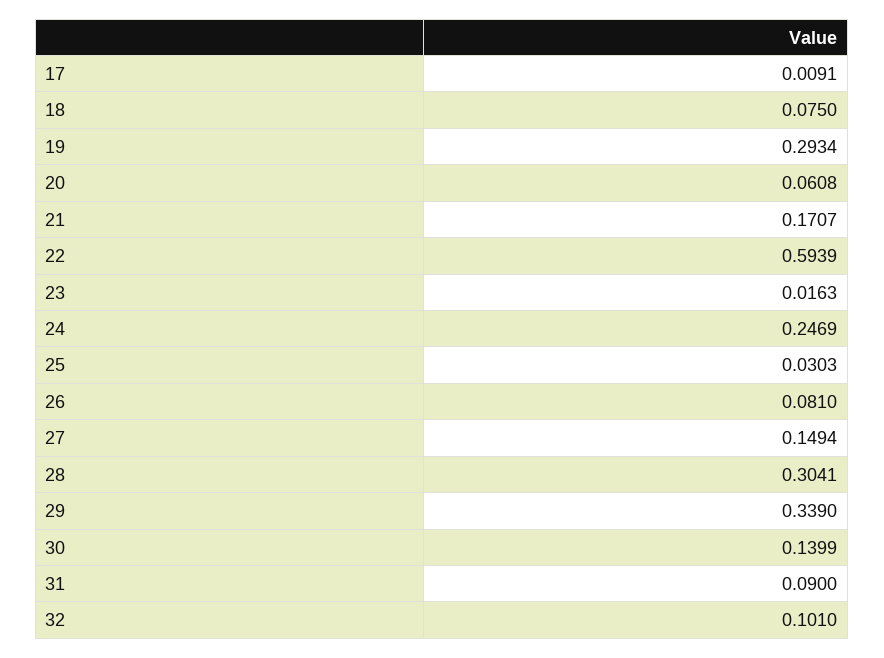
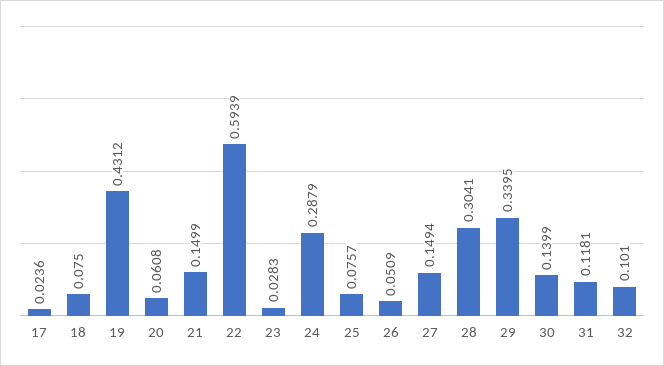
17: 0.0091 -> 0.0236
19: 0.2934 -> 0.4312
21: 0.1707 -> 0.1499
23: 0.0163 -> 0.0283
24: 0.2469 -> 0.2879
25: 0.0303 -> 0.0757
26: 0.081 -> 0.0509
29: 0.339 -> 0.3395
31: 0.09 -> 0.1181

